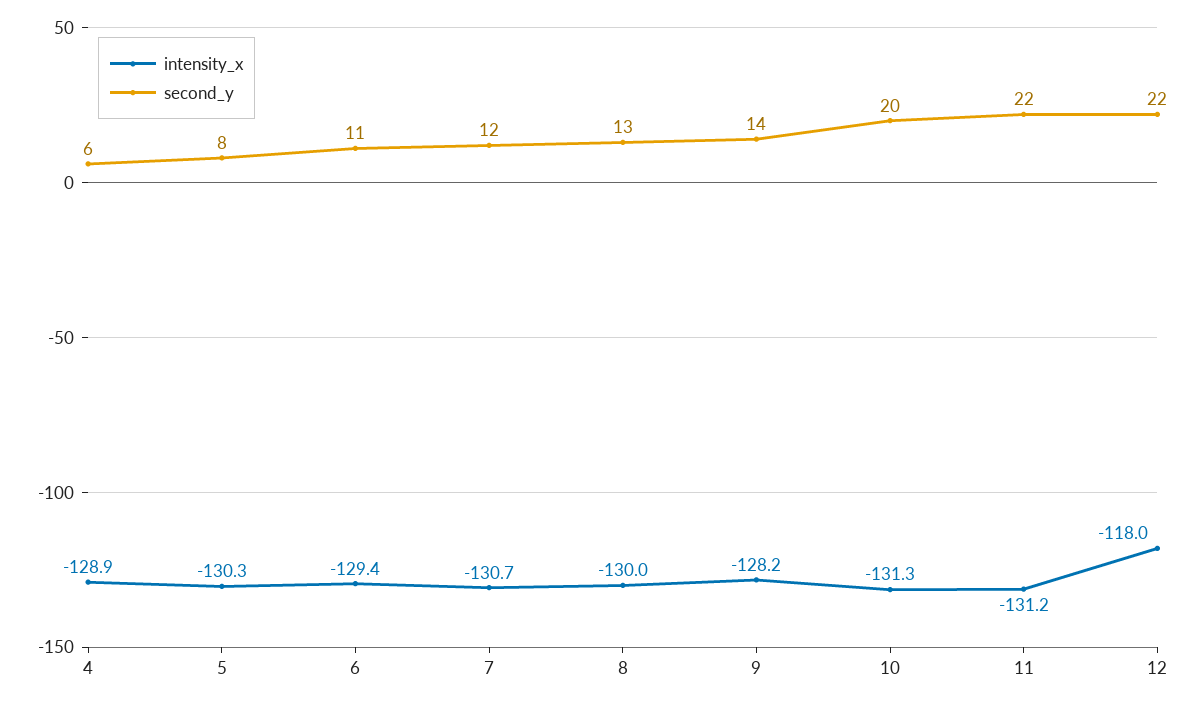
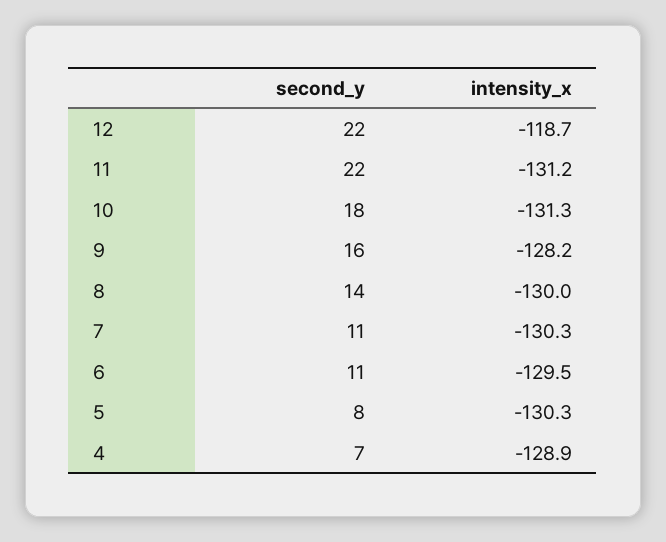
second_y, 4: 6 -> 7
intensity_x, 6: -129.4 -> -129.5
intensity_x, 7: -130.7 -> -130.3
second_y, 7: 12 -> 11
second_y, 8: 13 -> 14
second_y, 9: 14 -> 16
second_y, 10: 20 -> 18
intensity_x, 12: -118 -> -118.7

